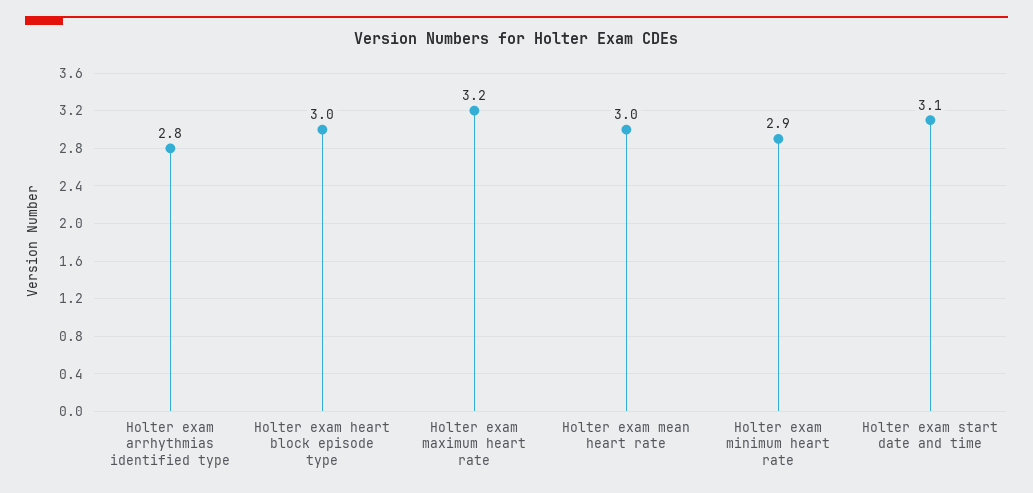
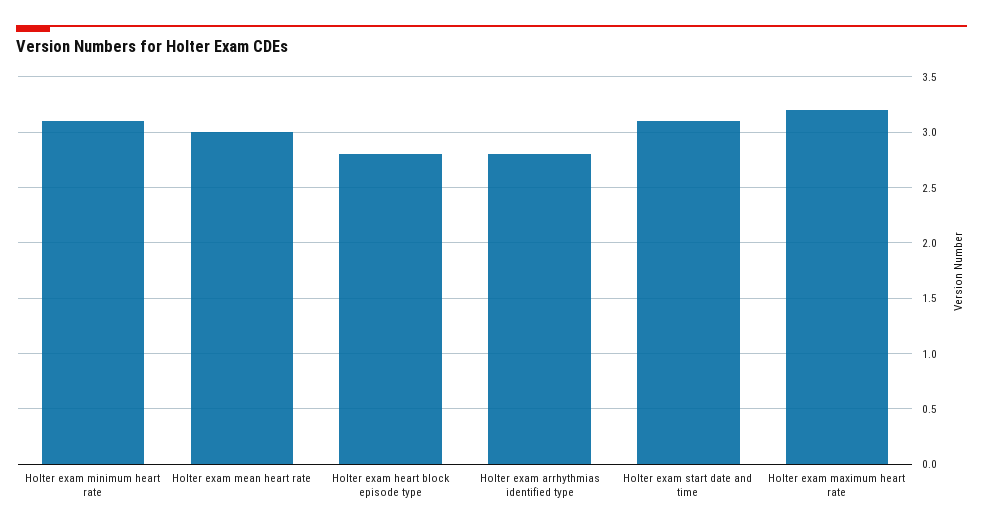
Holter exam heart block episode type: 3 -> 2.8
Holter exam minimum heart rate: 2.9 -> 3.1

